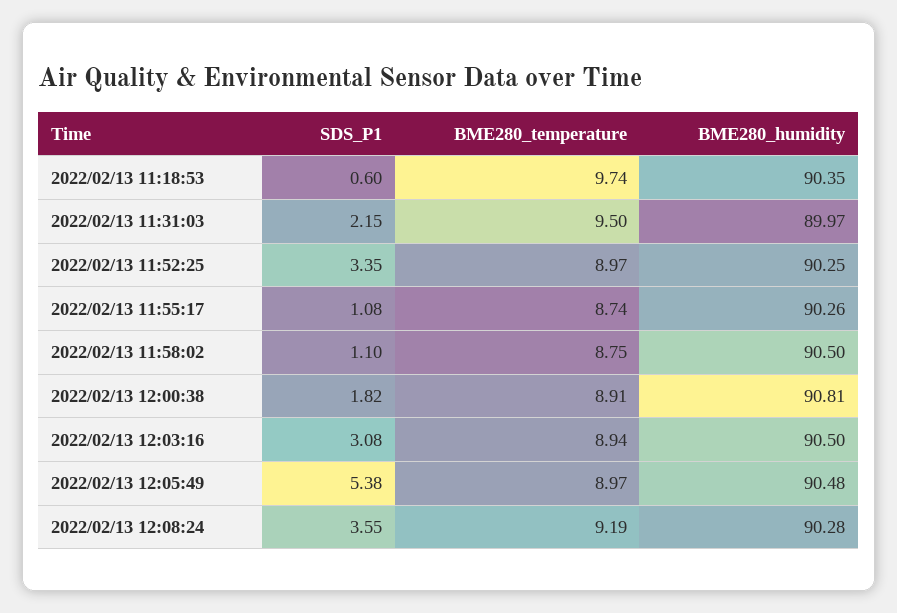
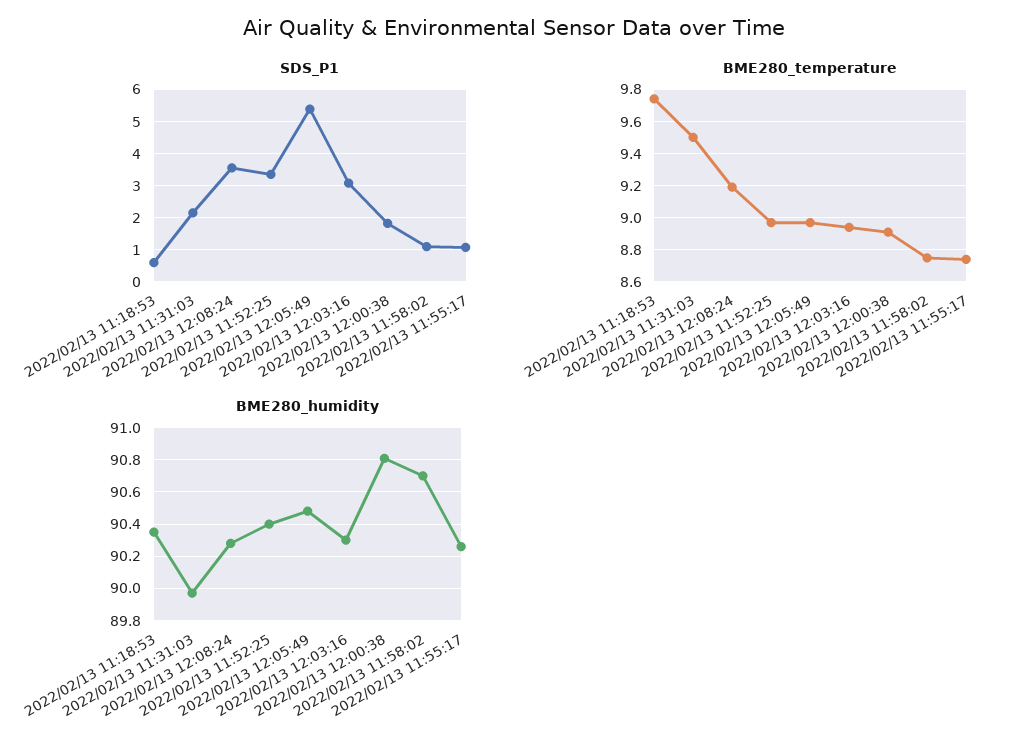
BME280_humidity, 2022/02/13 11:52:25: 90.25 -> 90.4
BME280_humidity, 2022/02/13 11:58:02: 90.5 -> 90.7
BME280_humidity, 2022/02/13 12:03:16: 90.5 -> 90.3

